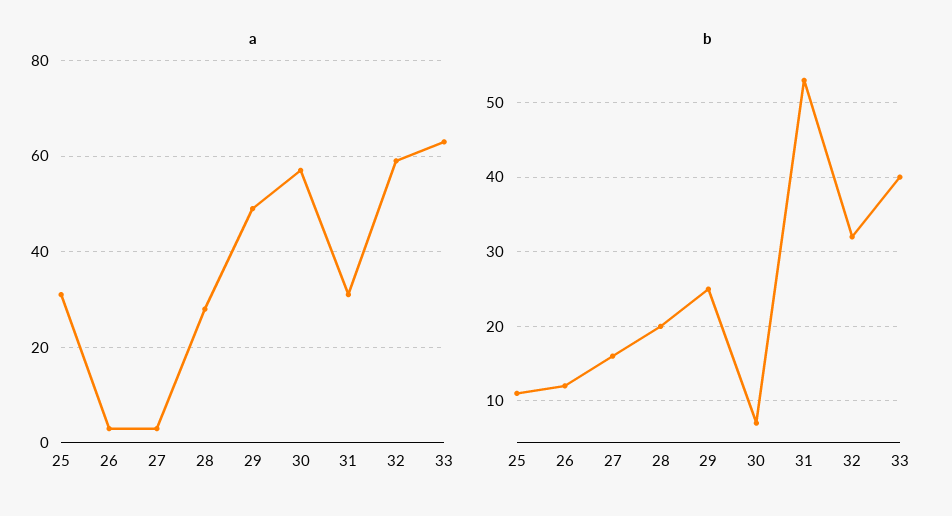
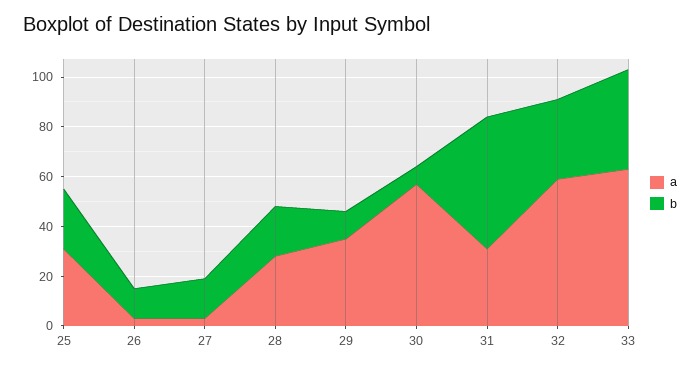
a, 29: 50 -> 35
b, 25: 11 -> 25
b, 29: 25 -> 10

